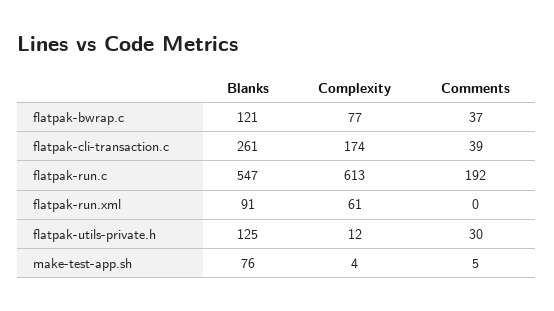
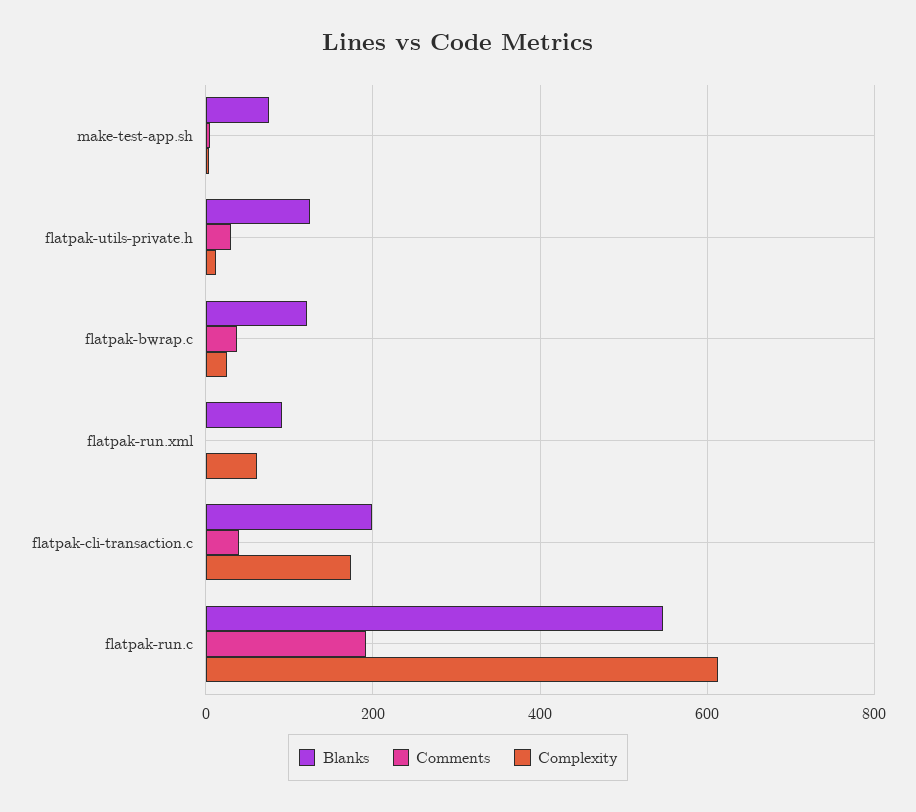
Complexity, flatpak-bwrap.c: 77 -> 20
Blanks, flatpak-cli-transaction.c: 261 -> 200

